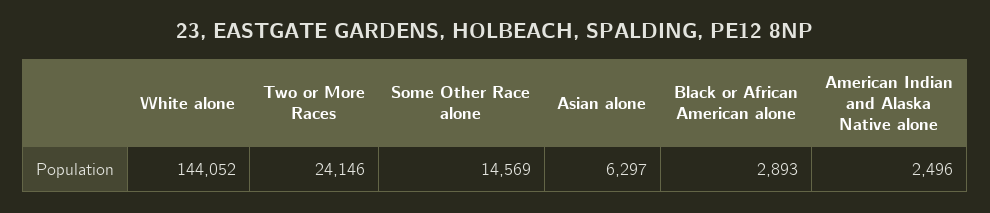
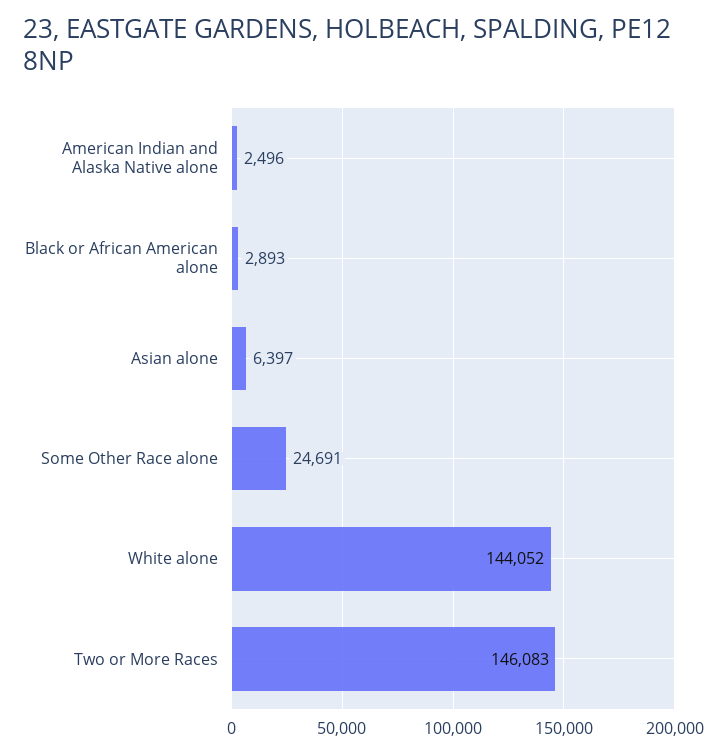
Two or More Races: 24146 -> 146083
Some Other Race alone: 14569 -> 24691
Asian alone: 6297 -> 6397

